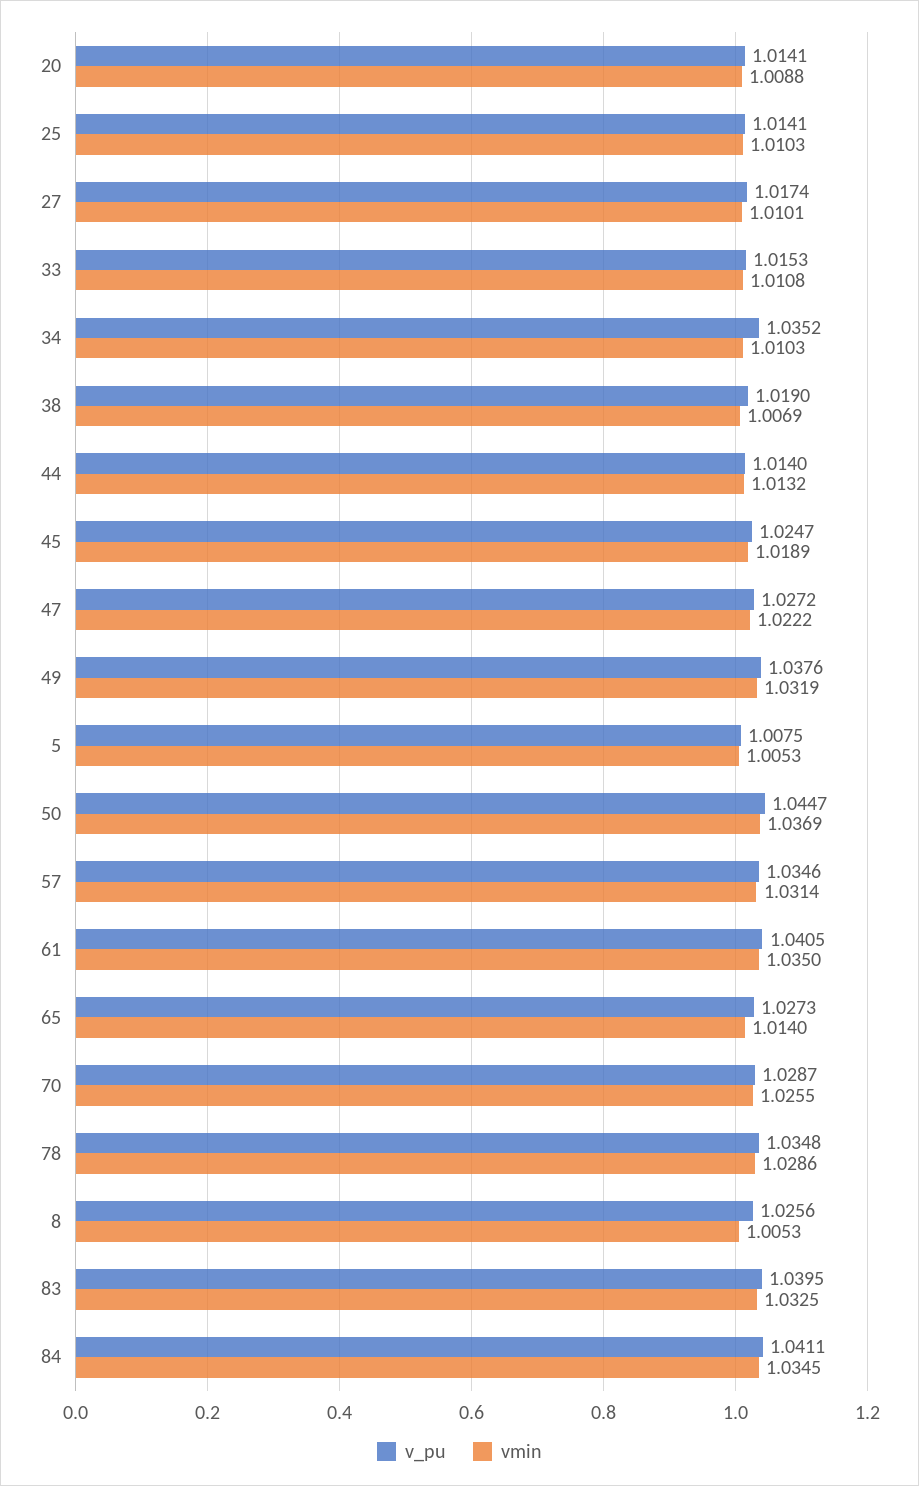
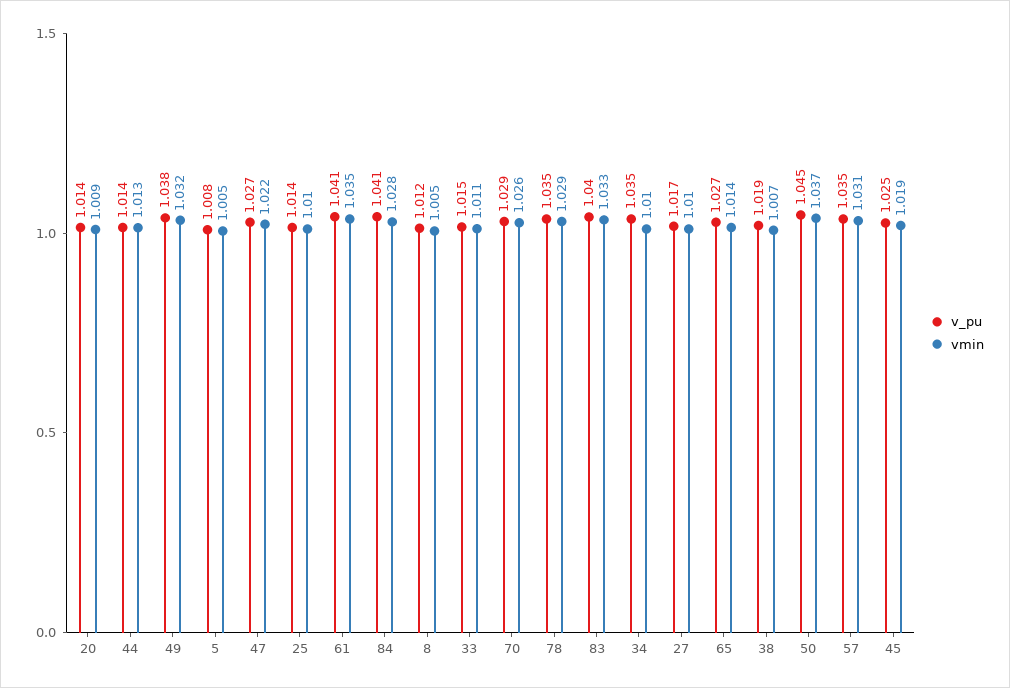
v_pu, 8: 1.0256 -> 1.012
vmin, 84: 1.0345 -> 1.028

